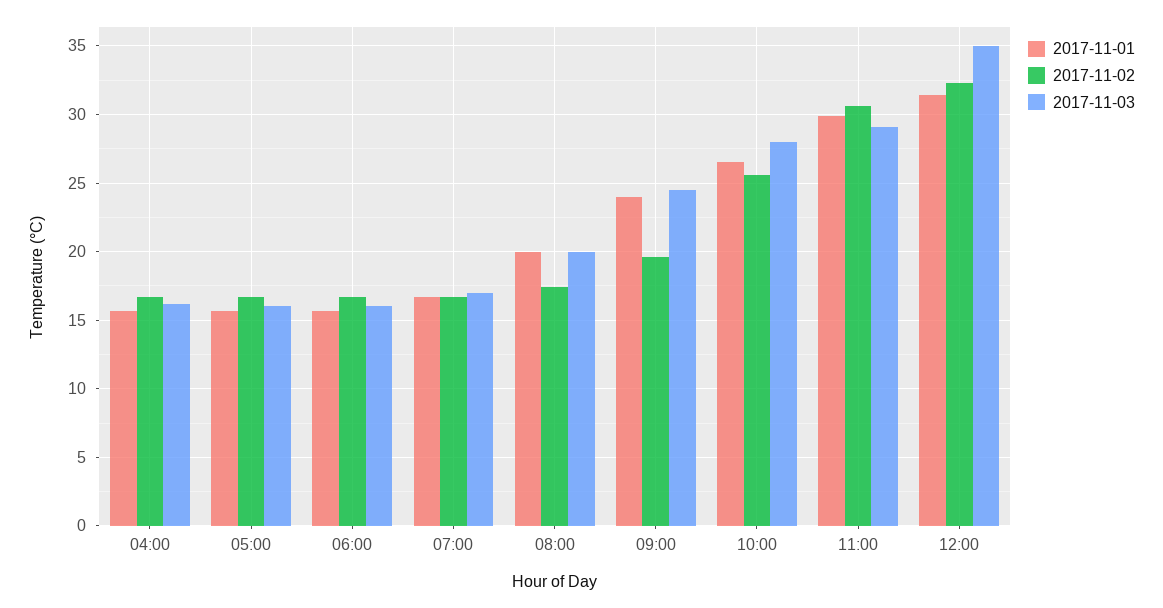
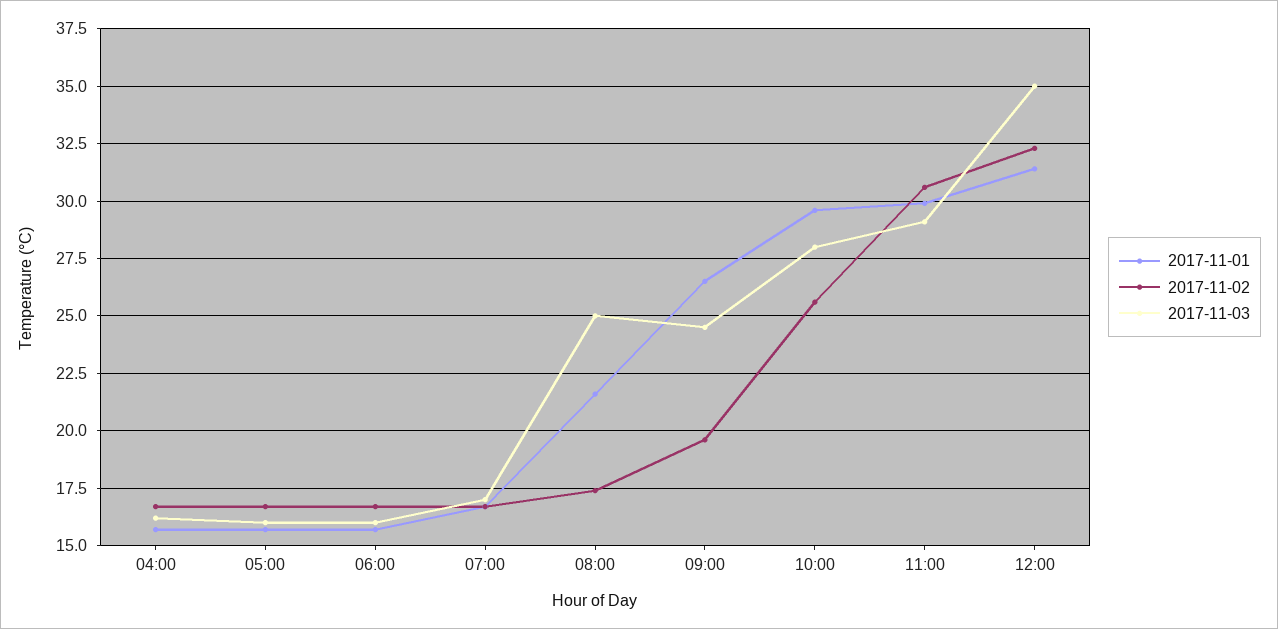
2017-11-01, 08:00: 20 -> 21.5
2017-11-03, 08:00: 20 -> 25
2017-11-01, 09:00: 24 -> 26.5
2017-11-01, 10:00: 26.5 -> 29.5

